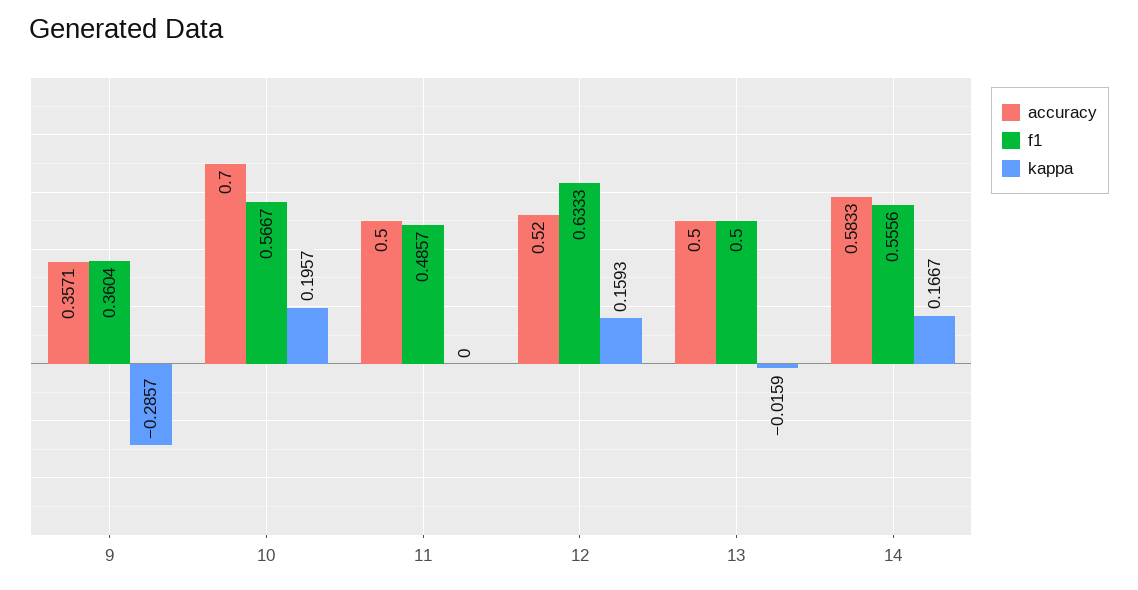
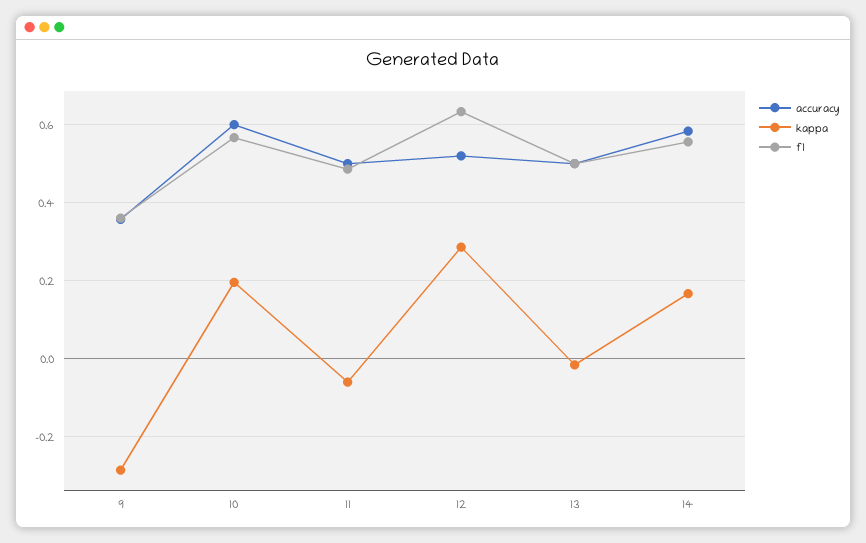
accuracy, 10: 0.7 -> 0.6
kappa, 11: 0 -> -0.06
kappa, 12: 0.1593 -> 0.28

